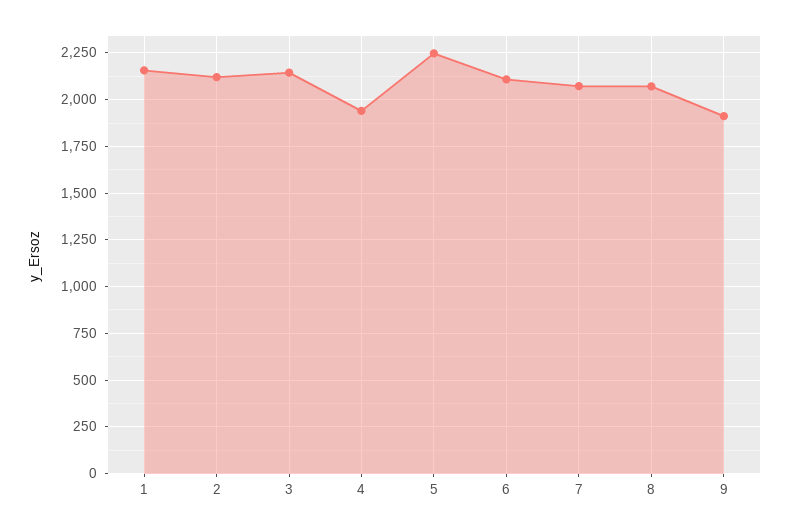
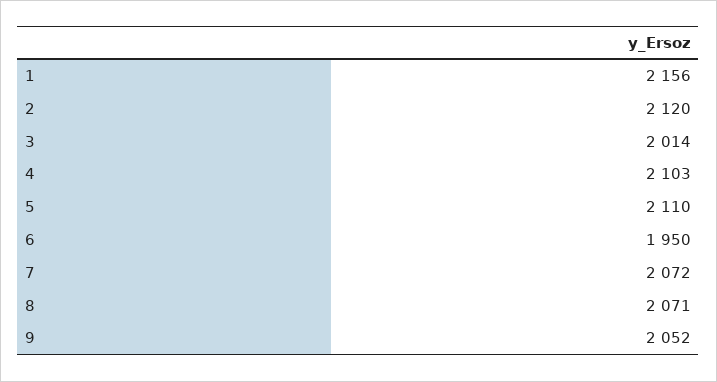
3: 2150 -> 2014
4: 1950 -> 2103
5: 2250 -> 2110
6: 2100 -> 1950
9: 1900 -> 2052

